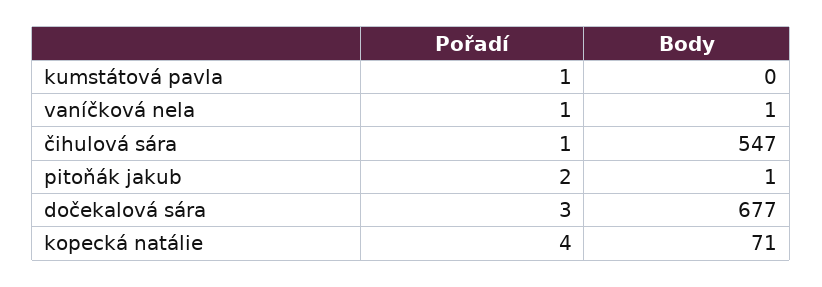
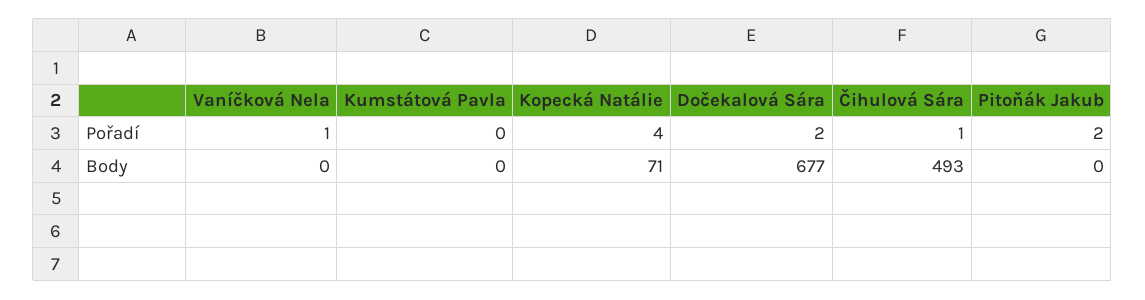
Pořadí, kumstátová pavla: 1 -> 0
Body, vaníčková nela: 1 -> 0
Body, čihulová sára: 547 -> 493
Body, pitoňák jakub: 1 -> 0
Pořadí, dočekalová sára: 3 -> 2

